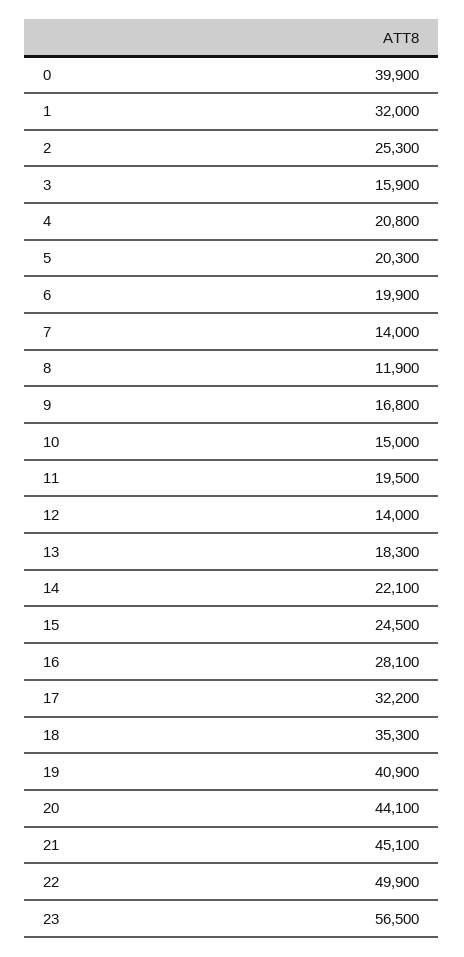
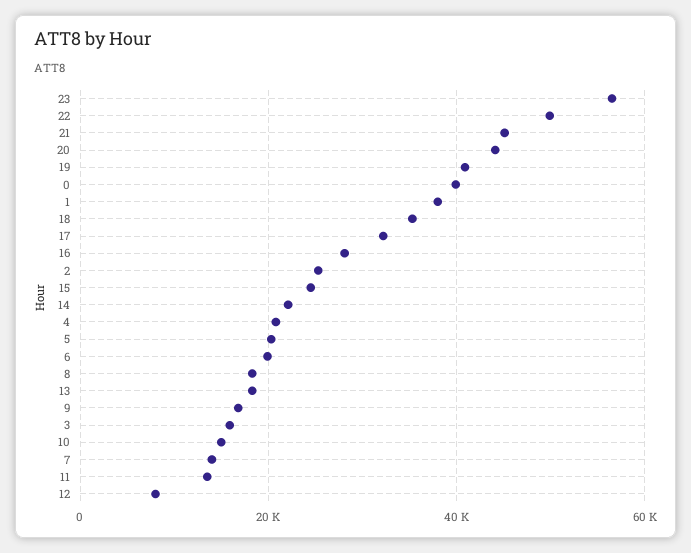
1: 32000 -> 38000
8: 11900 -> 18000
11: 19500 -> 14000
12: 14000 -> 8000

